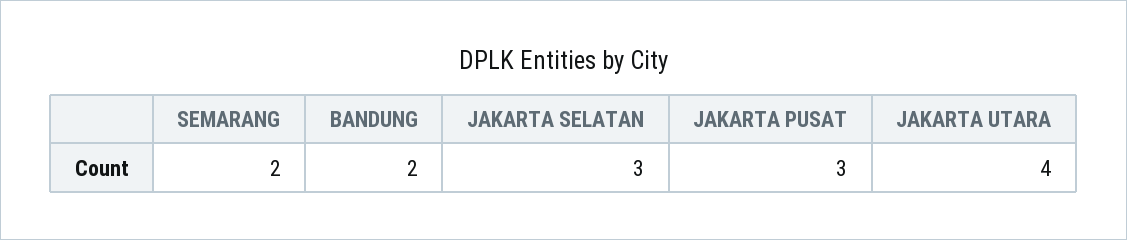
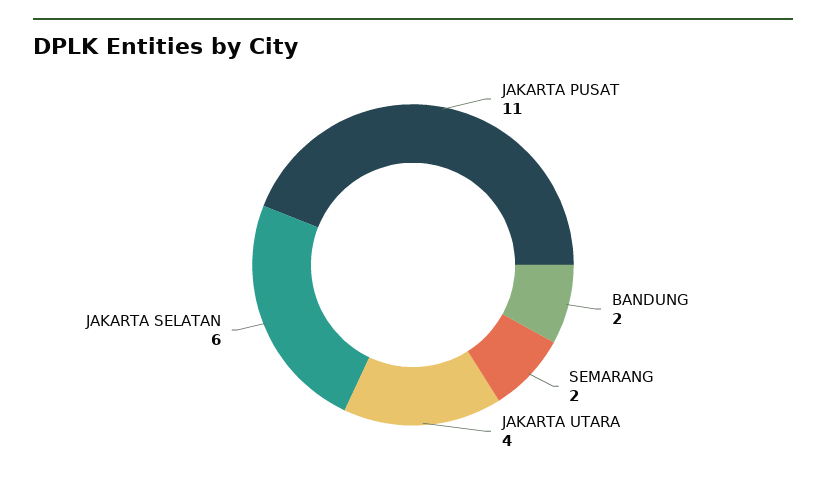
JAKARTA SELATAN: 3 -> 6
JAKARTA PUSAT: 3 -> 11

